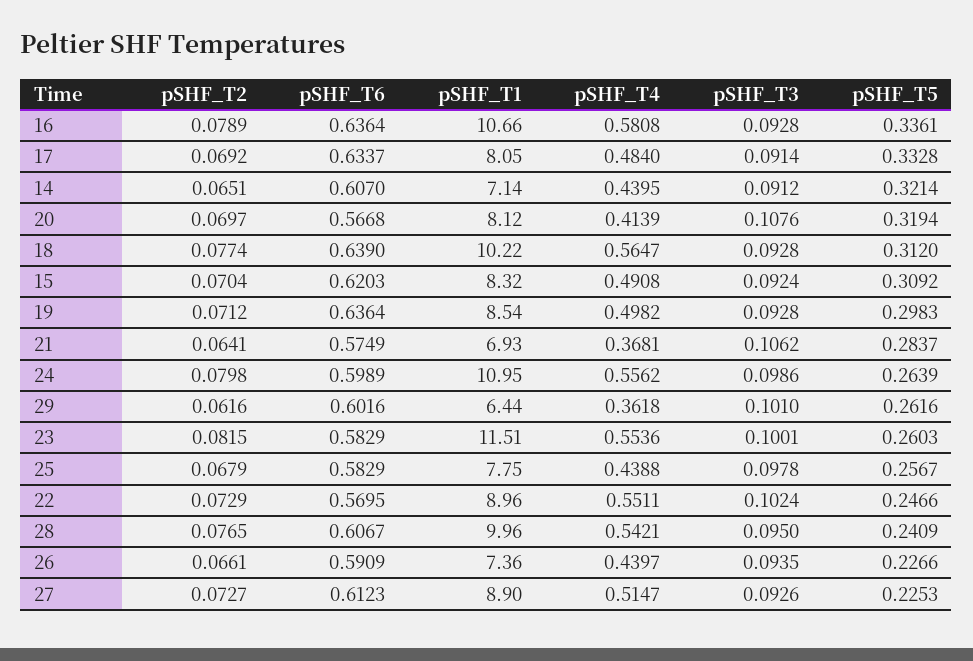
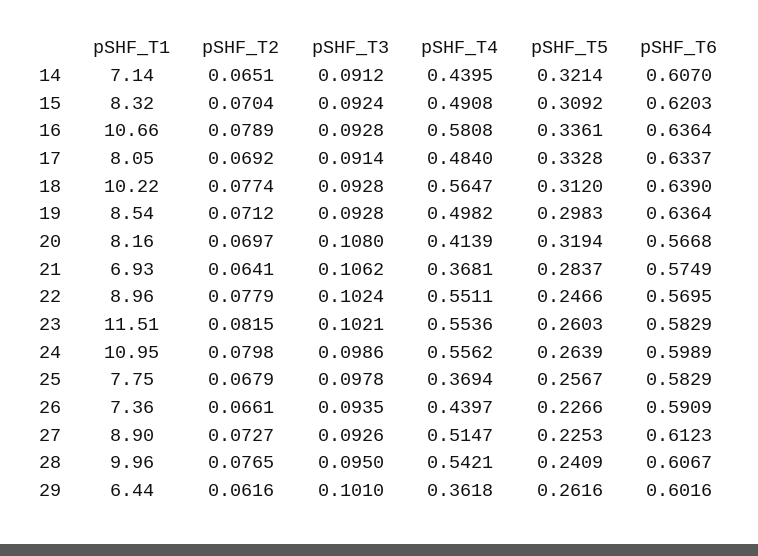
pSHF_T1, 20: 8.12 -> 8.16
pSHF_T3, 20: 0.1076 -> 0.108
pSHF_T3, 23: 0.1001 -> 0.1021
pSHF_T4, 25: 0.4388 -> 0.3694
pSHF_T2, 22: 0.0729 -> 0.0779

